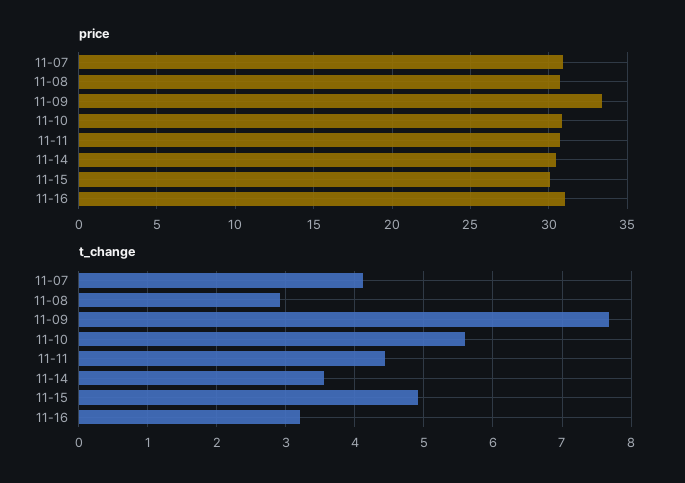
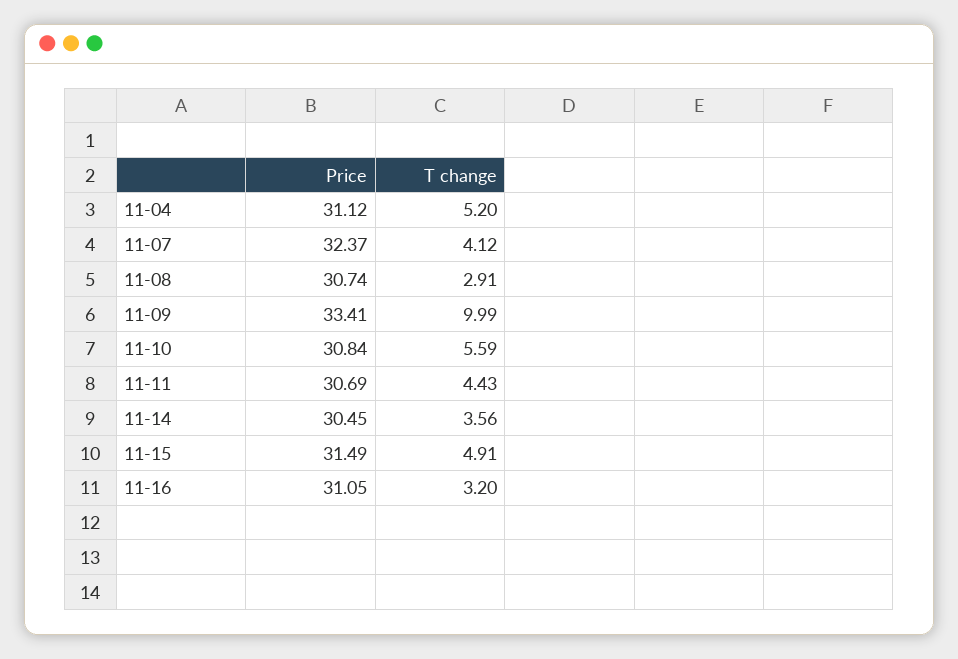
price, 11-07: 31 -> 32.37
price, 11-15: 30 -> 31.49
t_change, 11-09: 7.7 -> 9.99
price, 11-04: none -> 31.12
t_change, 11-04: none -> 5.2

